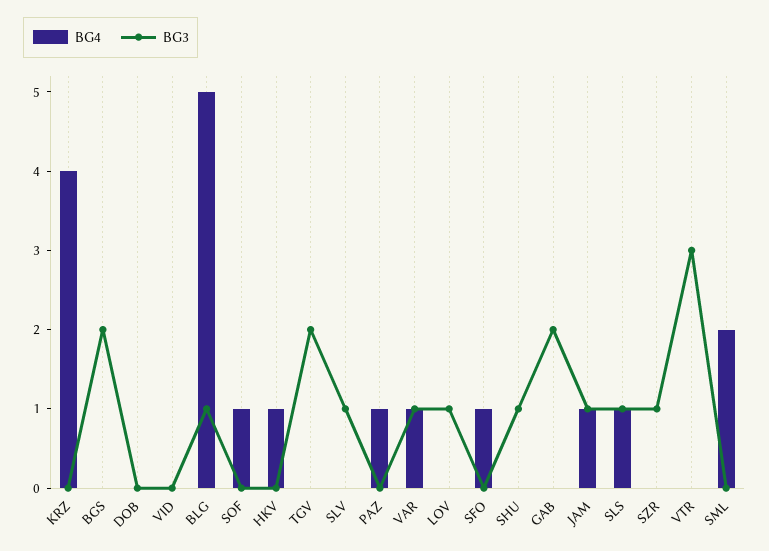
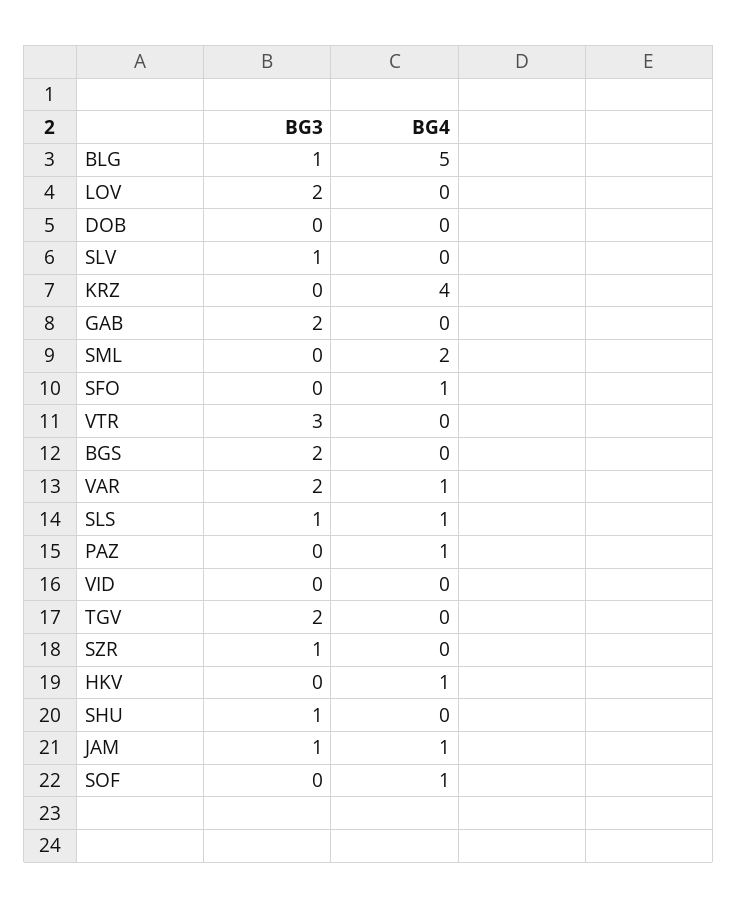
BG3, VAR: 1 -> 2
BG3, LOV: 1 -> 2

